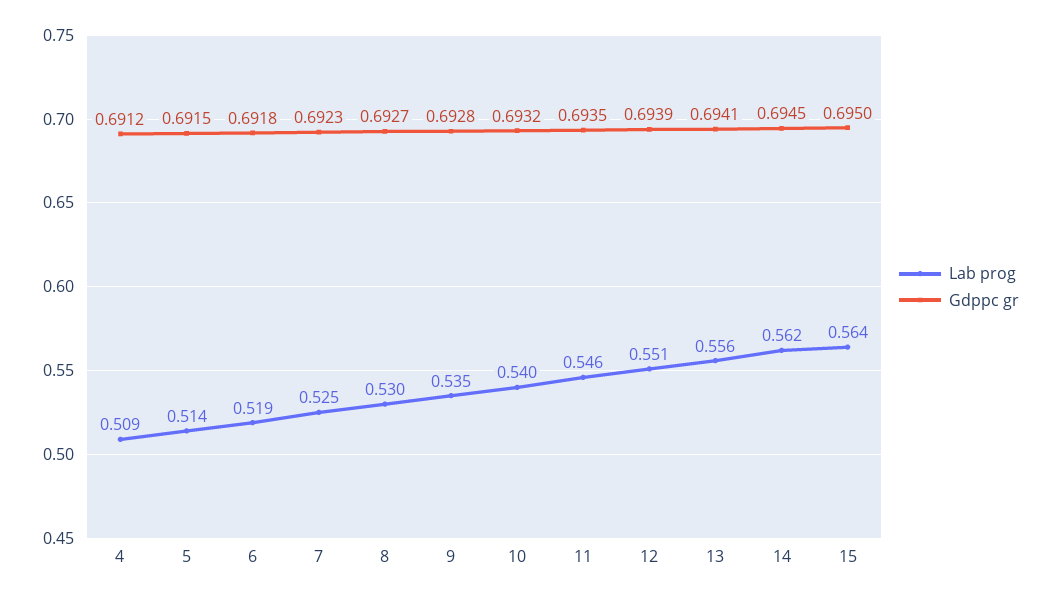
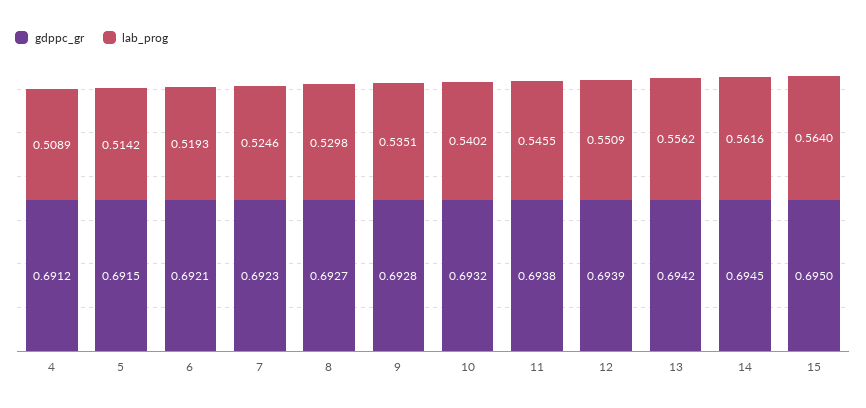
Gdppc gr, 6: 0.6918 -> 0.6921
Gdppc gr, 11: 0.6935 -> 0.6938
Gdppc gr, 13: 0.6941 -> 0.6942

